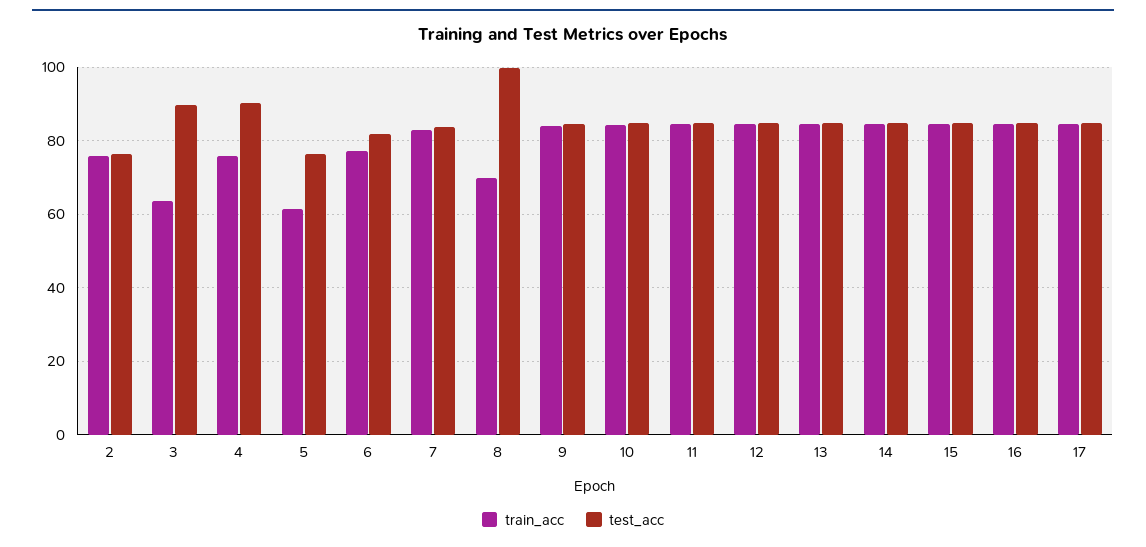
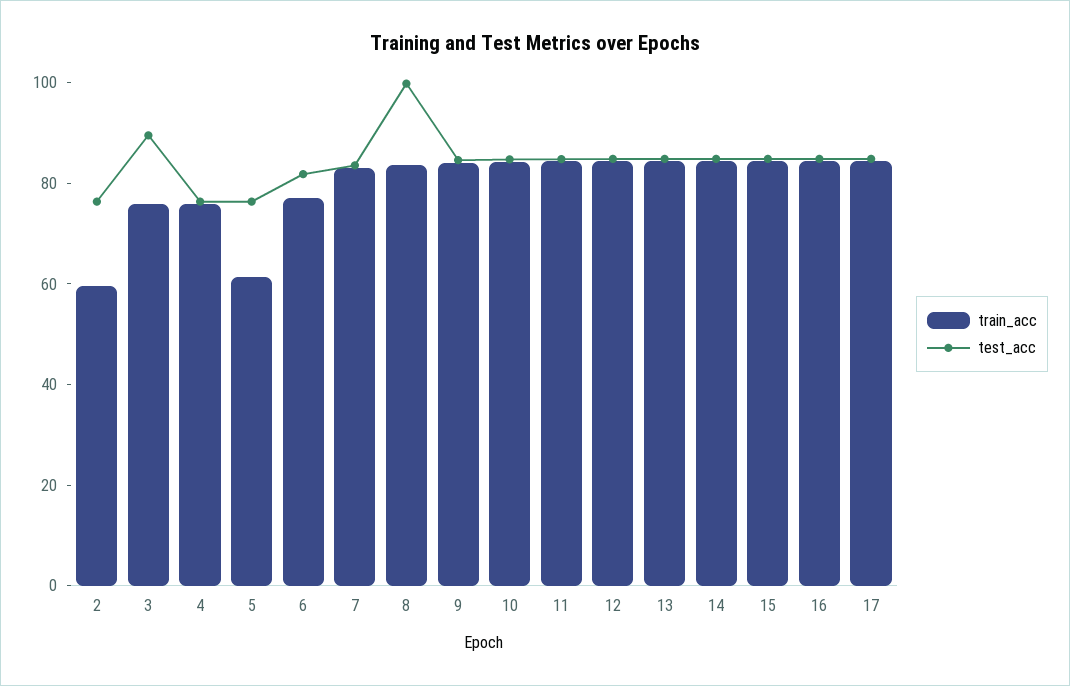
train_acc, 2: 76 -> 60
train_acc, 3: 64 -> 75
test_acc, 4: 90 -> 75
train_acc, 8: 70 -> 85

